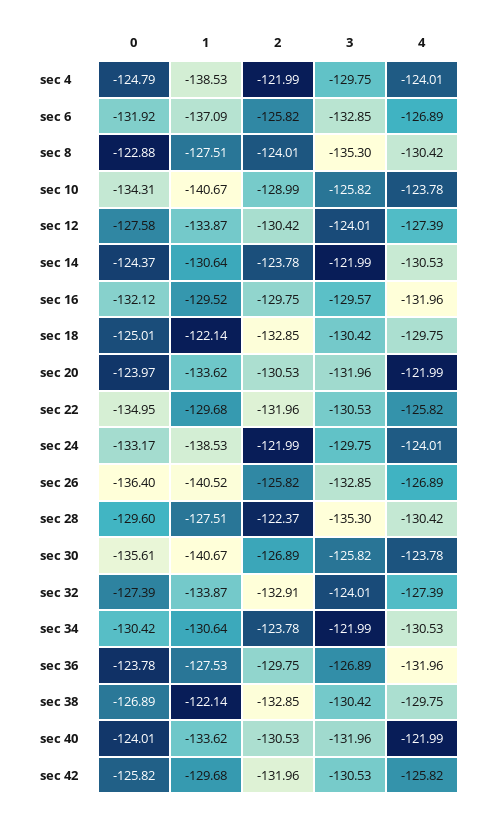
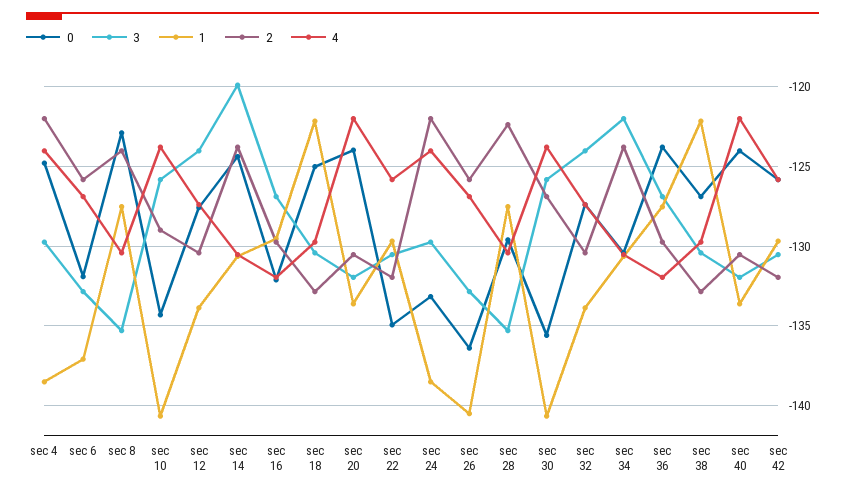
3, sec 14: -121.99 -> -120
3, sec 16: -129.57 -> -127
2, sec 32: -132.91 -> -130.5

